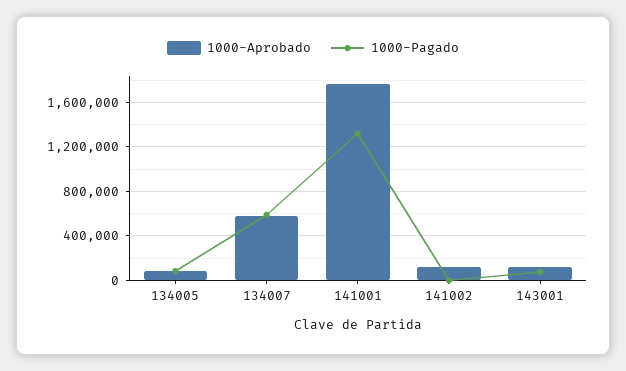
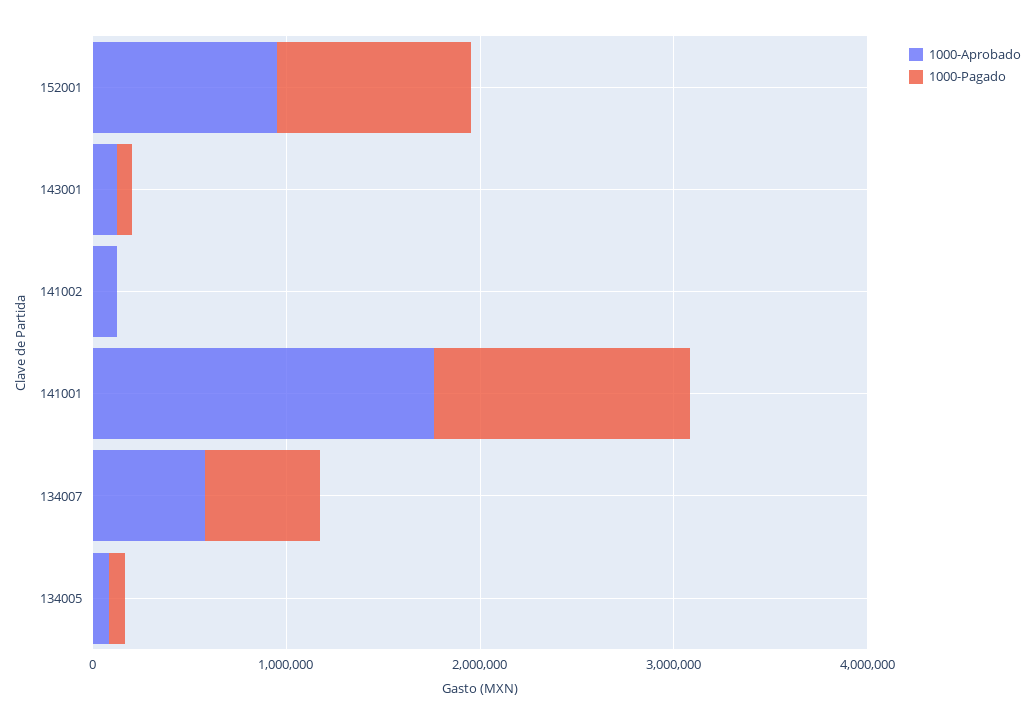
1000-Aprobado, 152001: none -> 1000000
1000-Pagado, 152001: none -> 1000000

